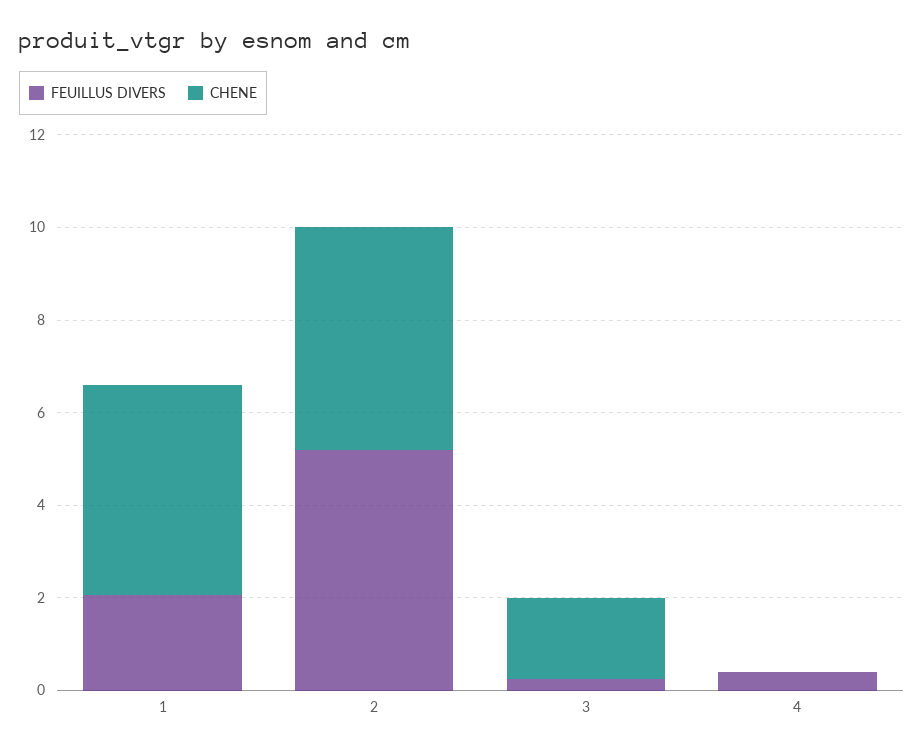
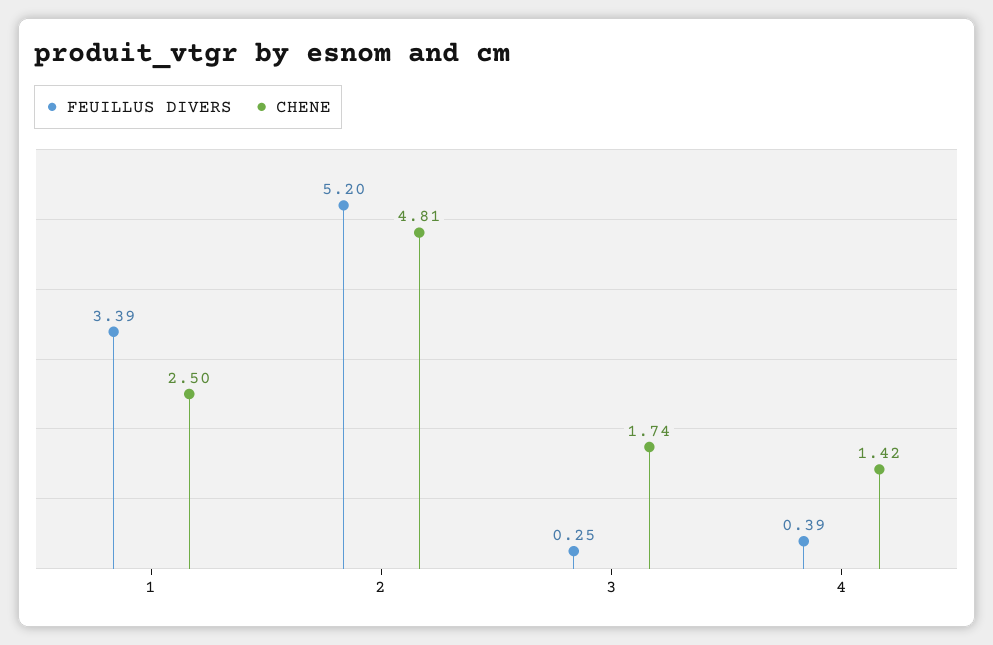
FEUILLUS DIVERS, 1: 2 -> 3.39
CHENE, 1: 4.5 -> 2.5
CHENE, 4: 0 -> 1.42

